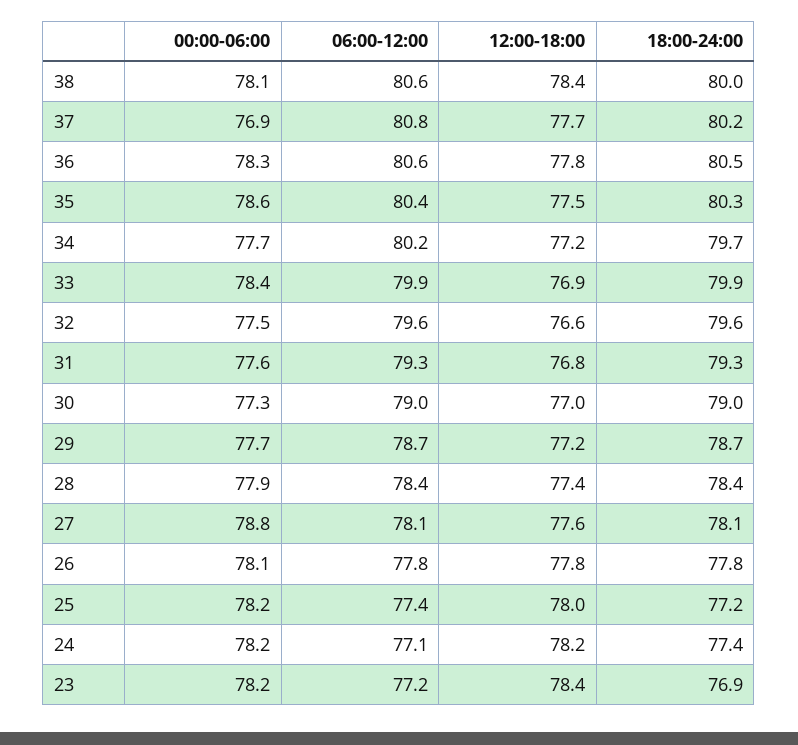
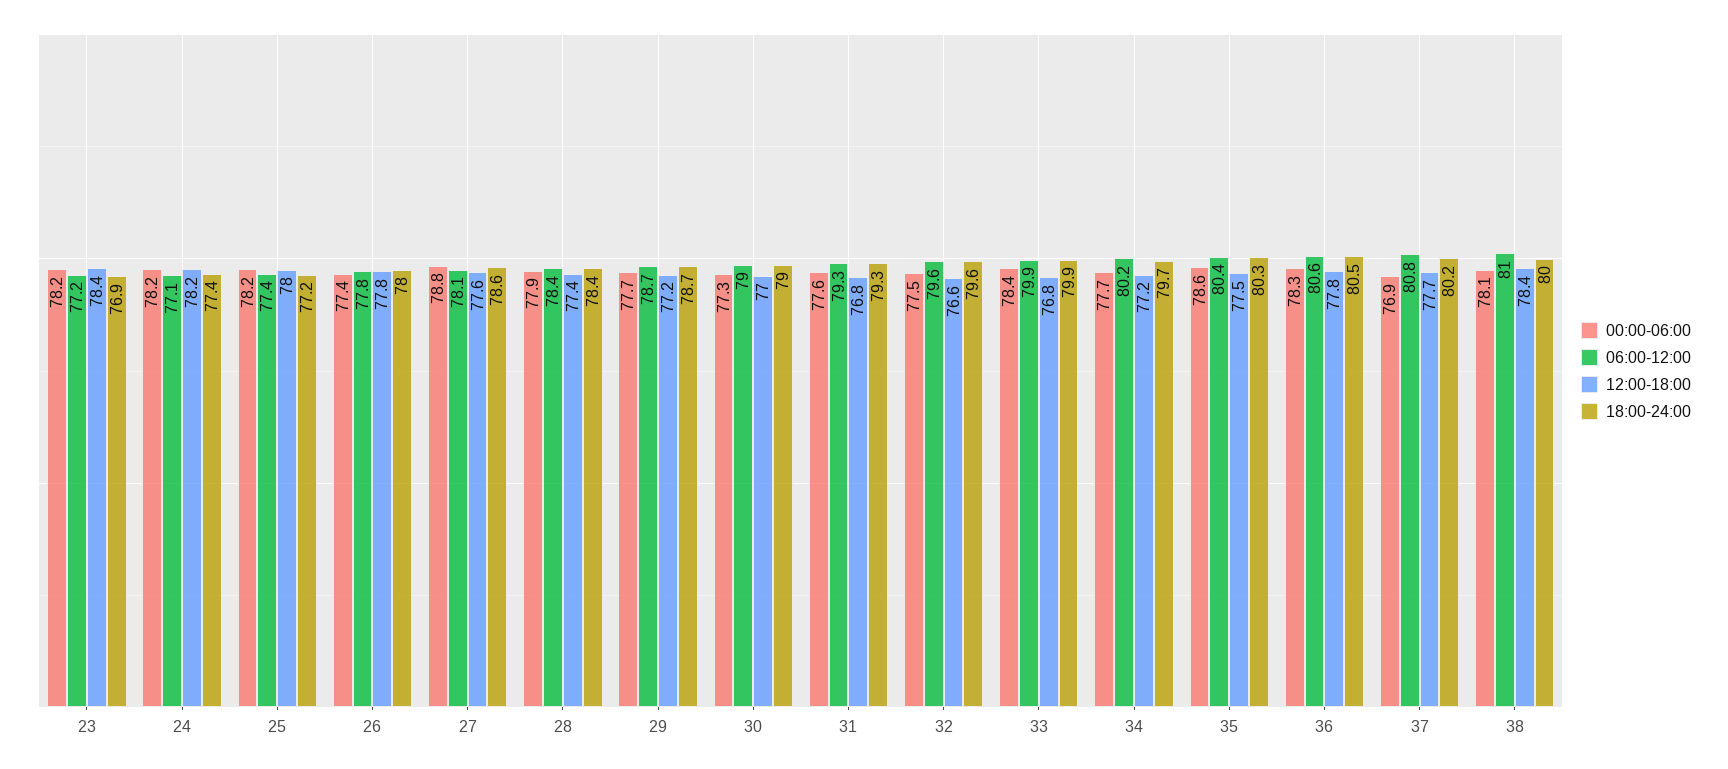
06:00-12:00, 38: 80.6 -> 81
12:00-18:00, 33: 76.9 -> 76.8
18:00-24:00, 27: 78.1 -> 78.6
00:00-06:00, 26: 78.1 -> 77.4
18:00-24:00, 26: 77.8 -> 78

